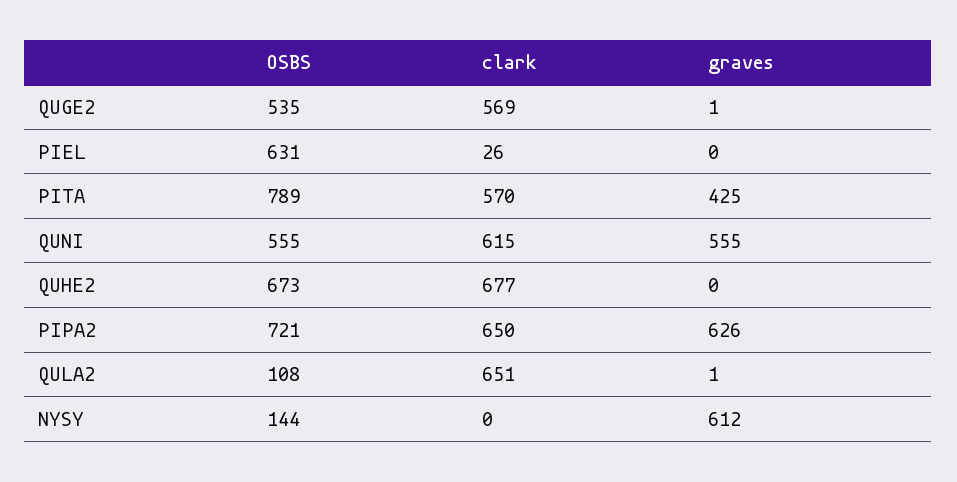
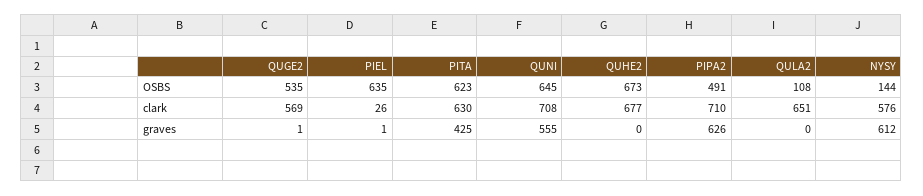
OSBS, PIEL: 631 -> 635
graves, PIEL: 0 -> 1
OSBS, PITA: 789 -> 623
clark, PITA: 570 -> 630
OSBS, QUNI: 555 -> 645
clark, QUNI: 615 -> 708
OSBS, PIPA2: 721 -> 491
clark, PIPA2: 650 -> 710
graves, QULA2: 1 -> 0
clark, NYSY: 0 -> 576

